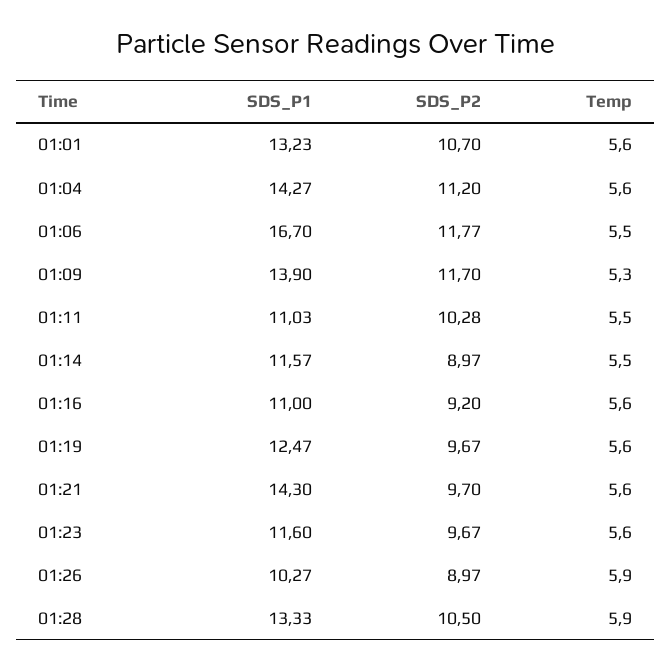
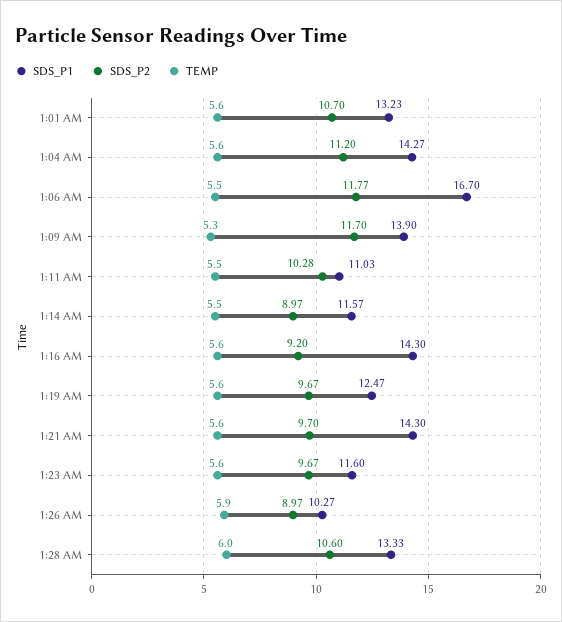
SDS_P1, 01:16: 11 -> 14.3
SDS_P2, 01:28: 10.5 -> 10.6
Temp, 01:28: 5.9 -> 6

